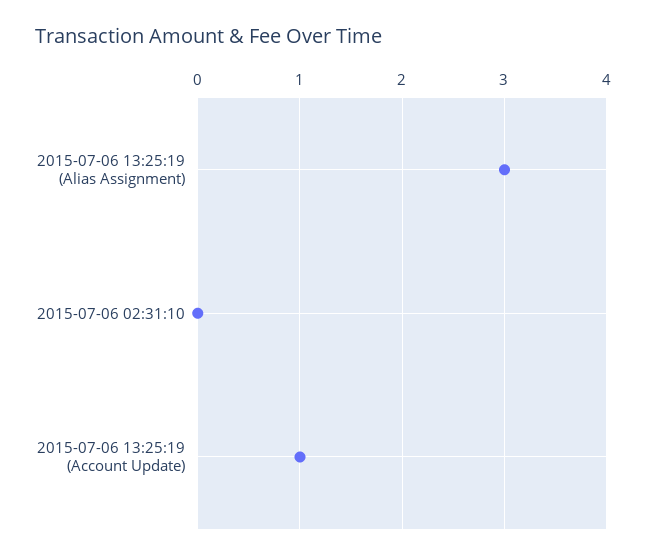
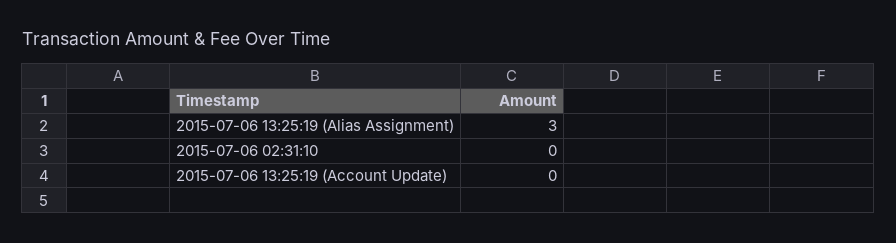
2015-07-06 13:25:19 (Account Update): 1 -> 0

